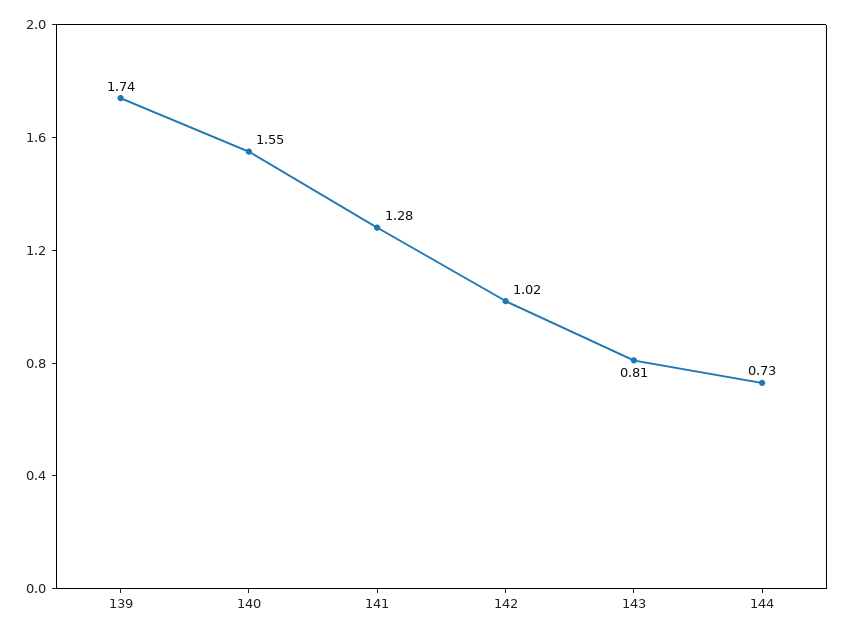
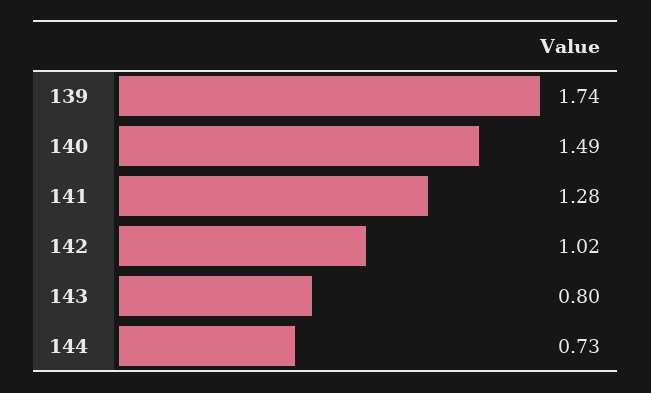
140: 1.55 -> 1.49
143: 0.81 -> 0.8

